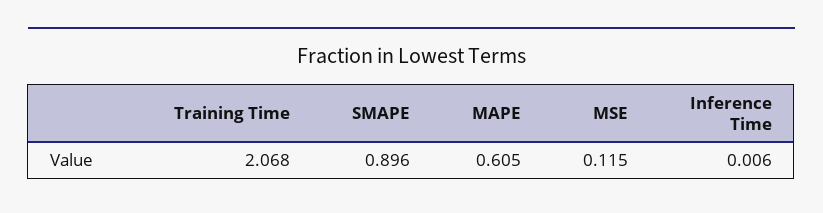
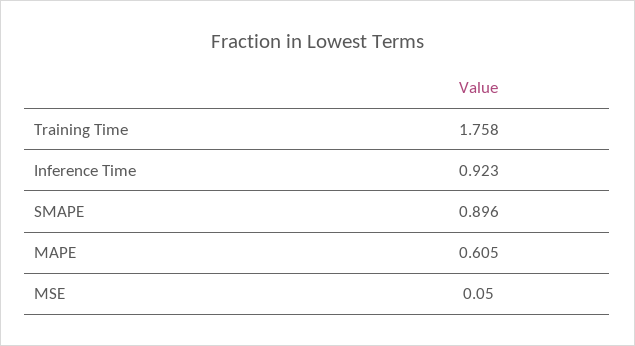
Training Time: 2.068 -> 1.758
MSE: 0.115 -> 0.05
Inference Time: 0.006 -> 0.923

